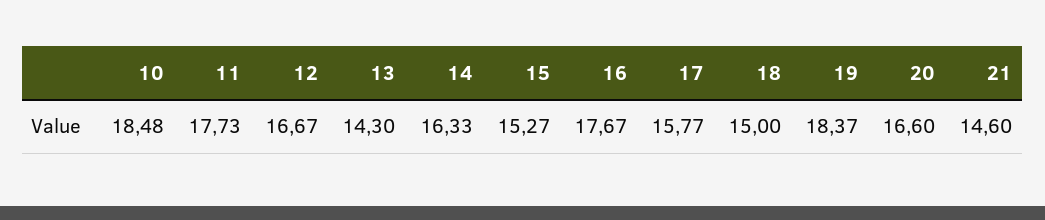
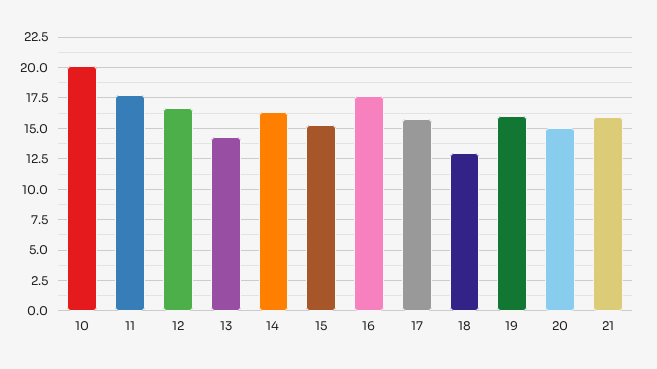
10: 18.48 -> 20
18: 15 -> 13
19: 18.37 -> 16
20: 16.6 -> 15
21: 14.6 -> 16

